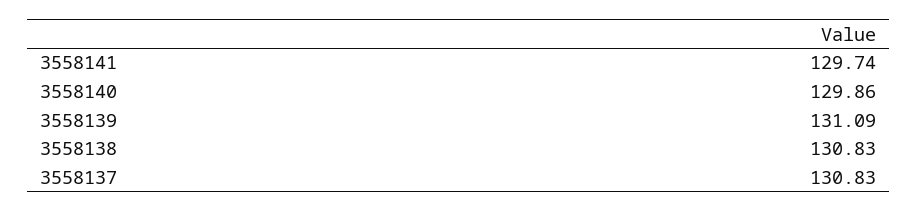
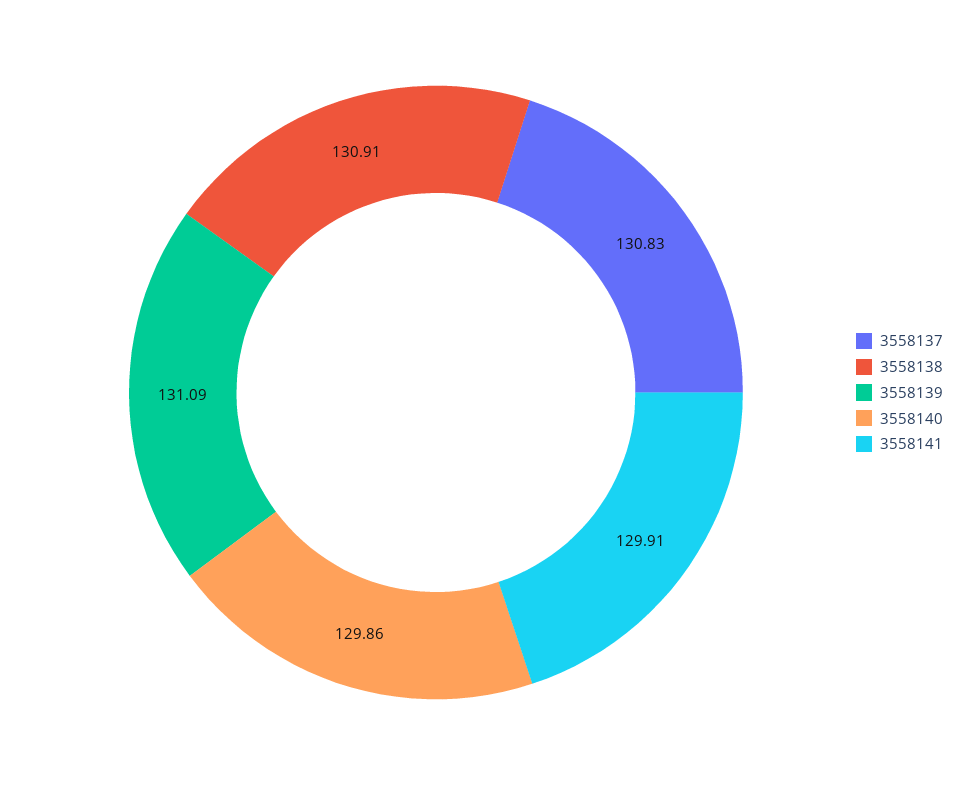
3558141: 129.74 -> 129.91
3558138: 130.83 -> 130.91

